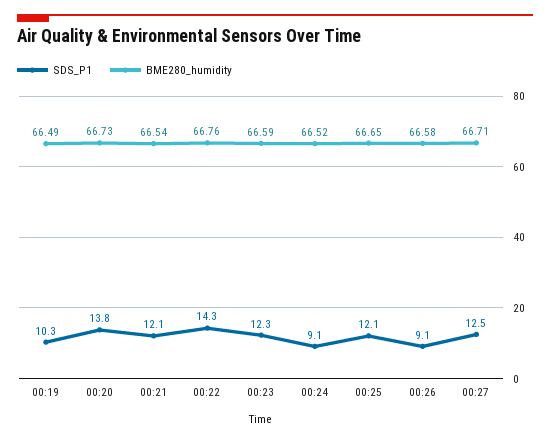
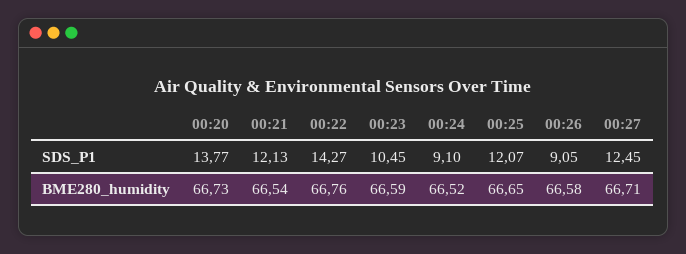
SDS_P1, 00:19: 10.3 -> none
BME280_humidity, 00:19: 66.49 -> none
SDS_P1, 00:23: 12.3 -> 10.45

